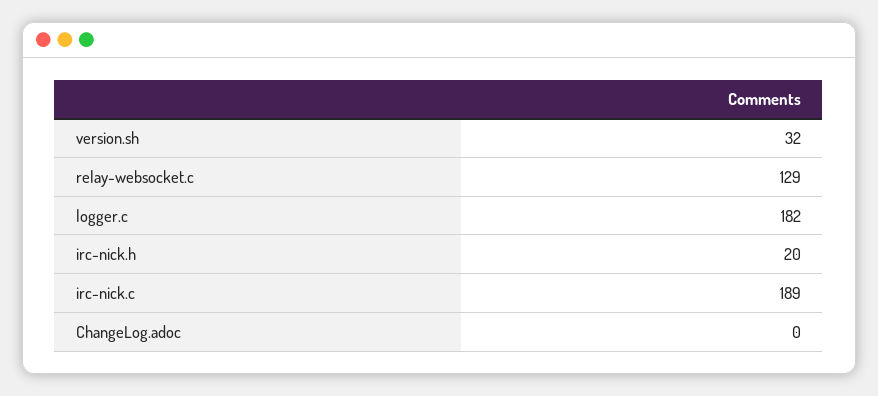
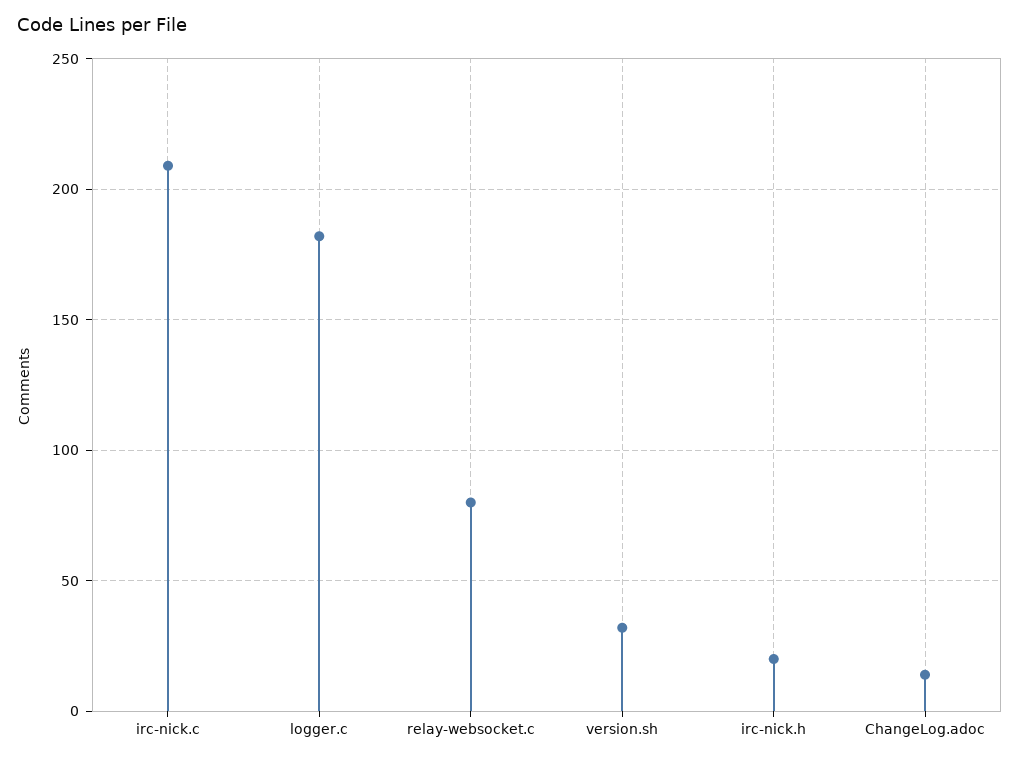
relay-websocket.c: 129 -> 80
irc-nick.c: 189 -> 210
ChangeLog.adoc: 0 -> 15

